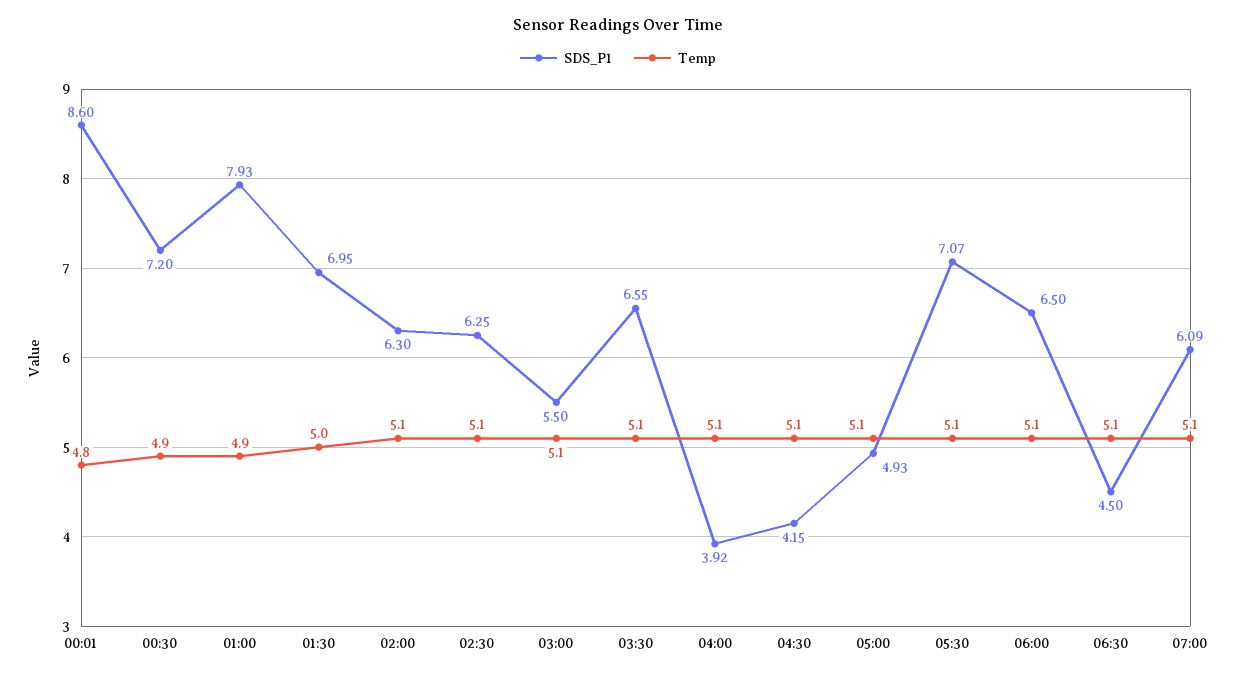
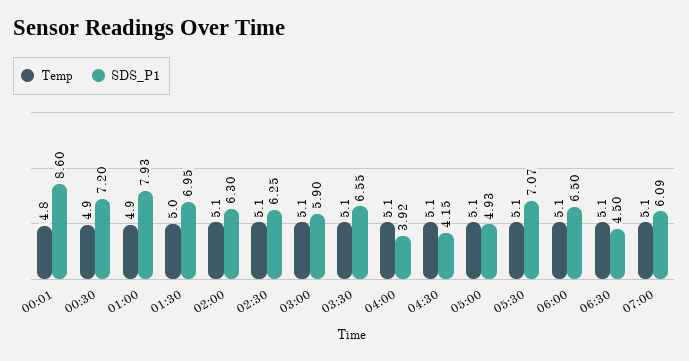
SDS_P1, 03:00: 5.5 -> 5.9

